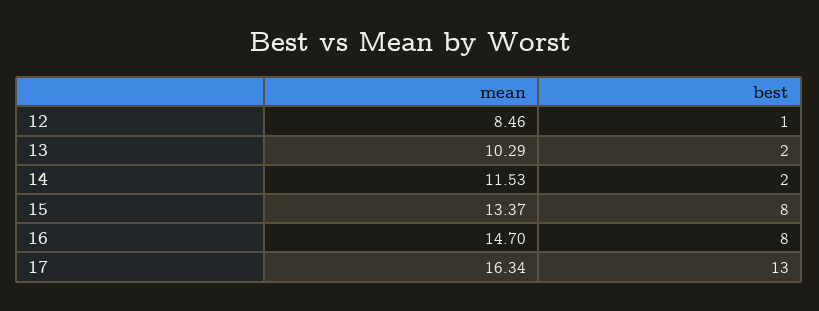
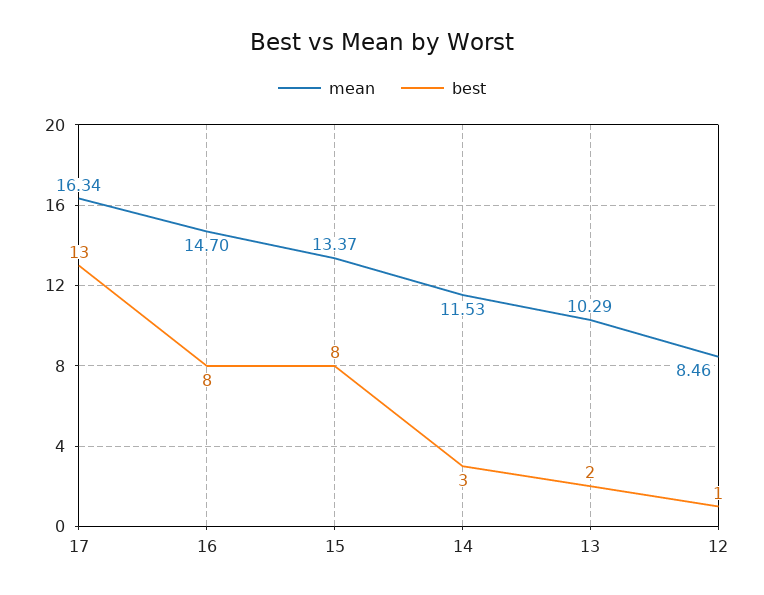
best, 14: 2 -> 3

